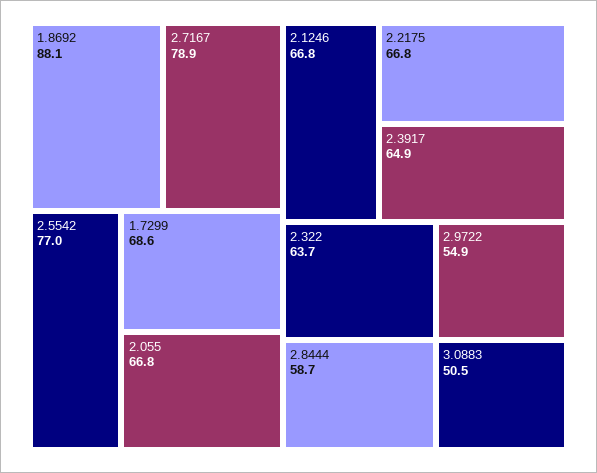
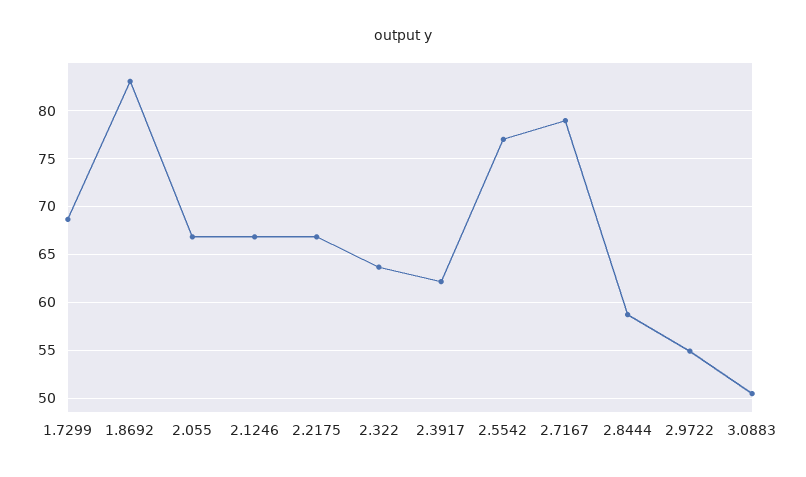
1.8692: 88.1 -> 83
2.3917: 64.9 -> 62

